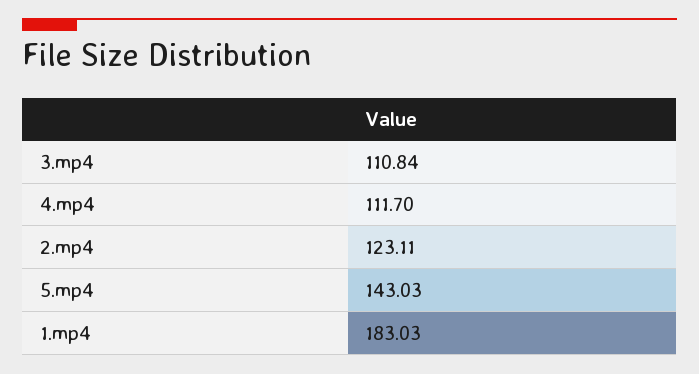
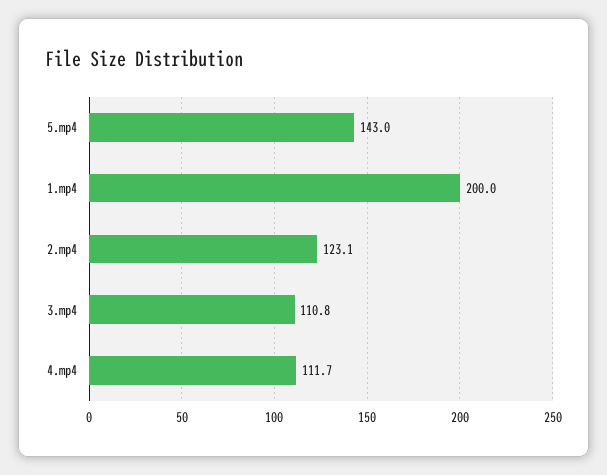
1.mp4: 183.03 -> 200

